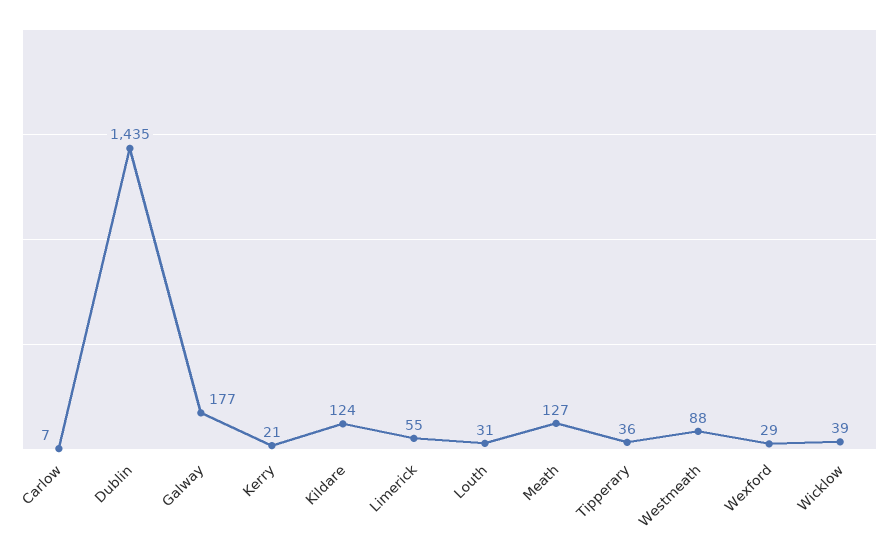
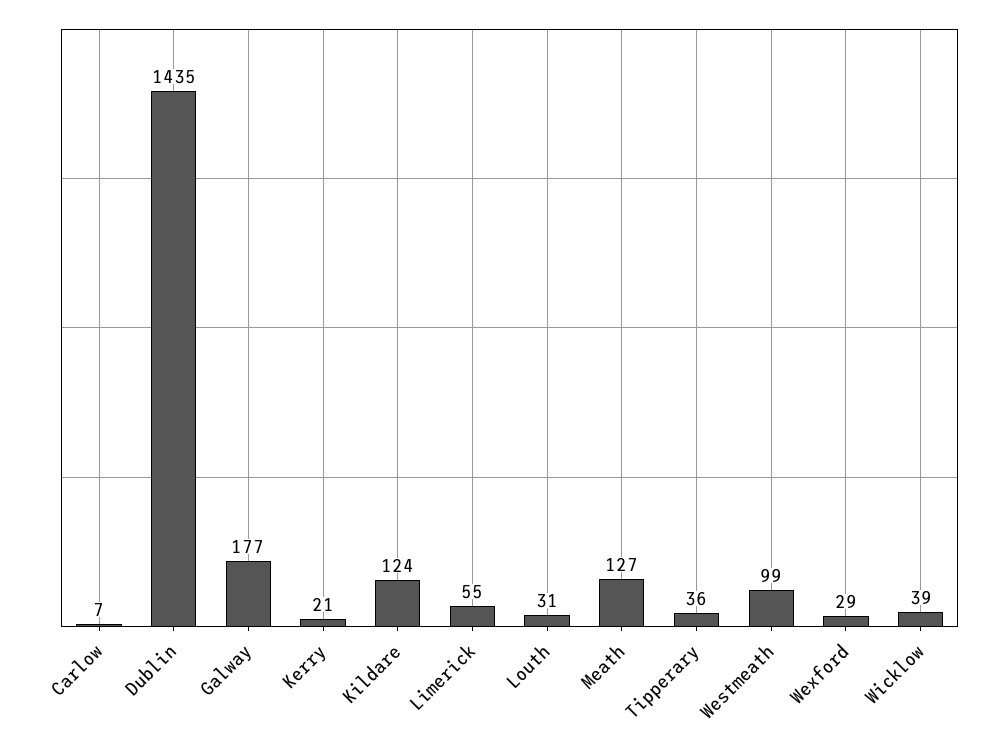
Westmeath: 88 -> 99

